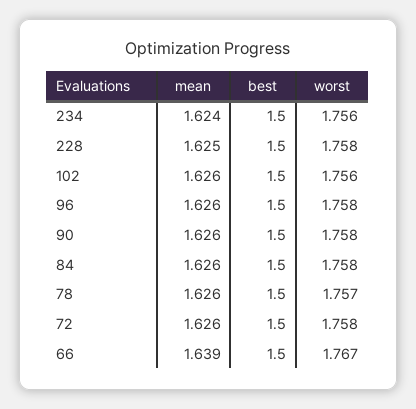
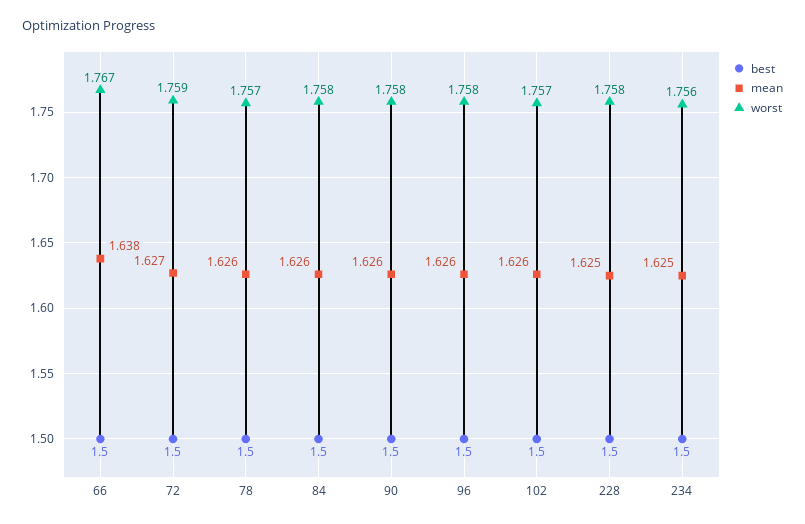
mean, 234: 1.624 -> 1.625
worst, 102: 1.756 -> 1.757
mean, 72: 1.626 -> 1.627
worst, 72: 1.758 -> 1.759
mean, 66: 1.639 -> 1.638

